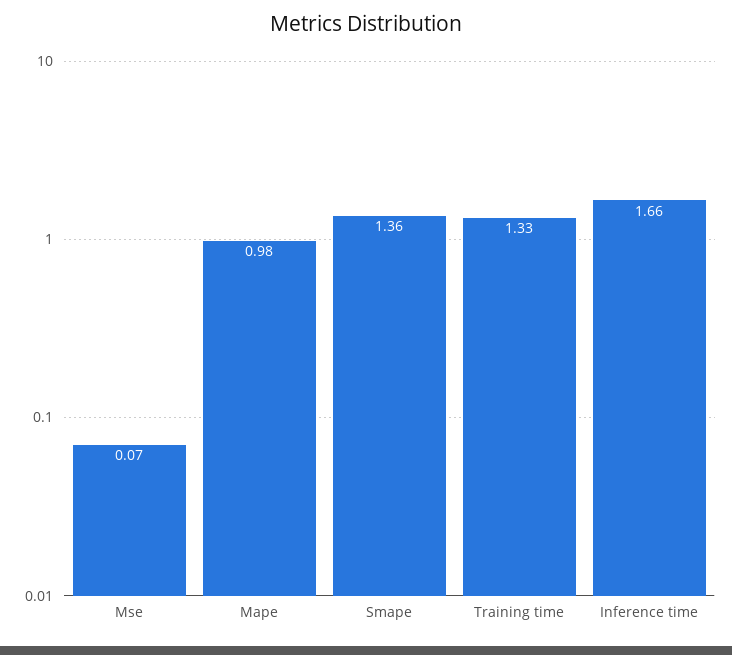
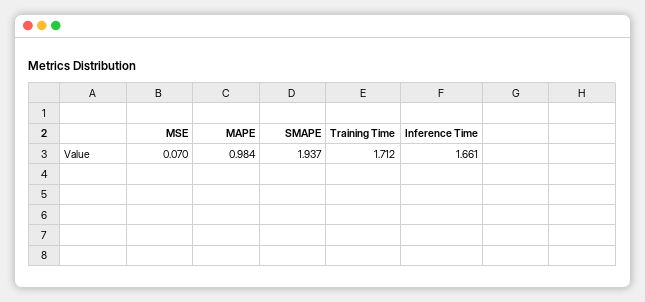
Smape: 1.36 -> 1.937
Training time: 1.33 -> 1.712

